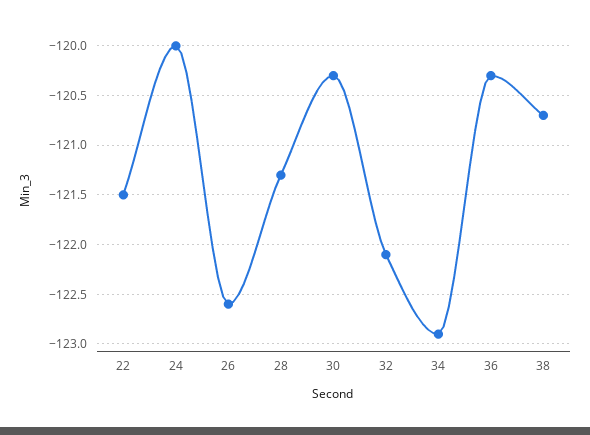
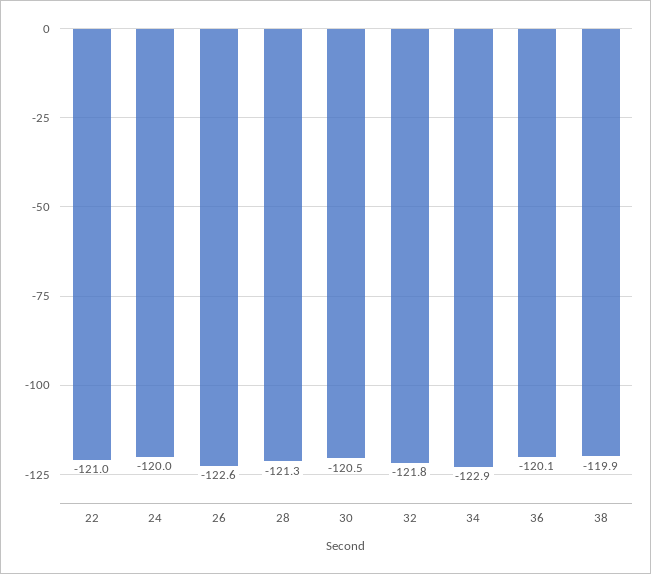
22: -121.5 -> -121
30: -120.3 -> -120.5
32: -122.1 -> -121.8
36: -120.3 -> -120.1
38: -120.7 -> -119.9

